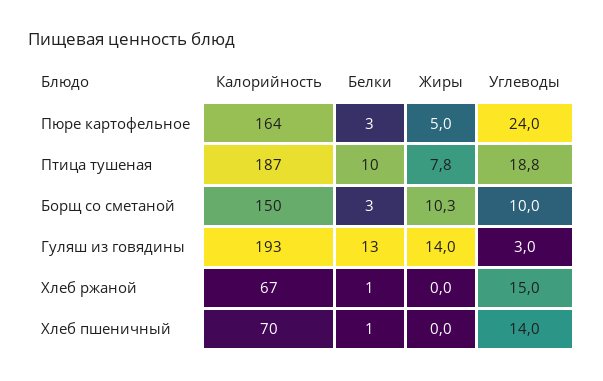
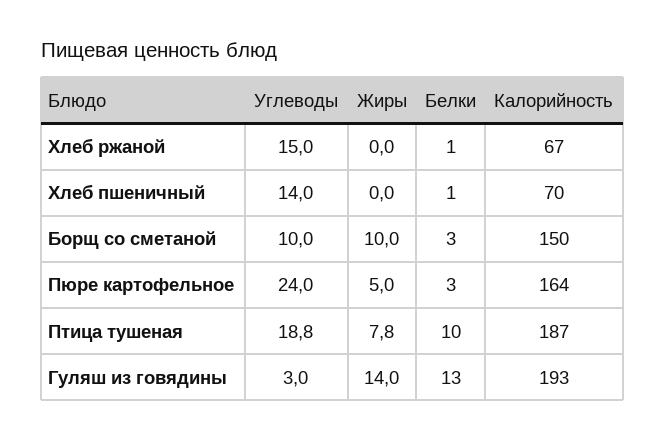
Жиры, Борщ со сметаной: 10.3 -> 10

